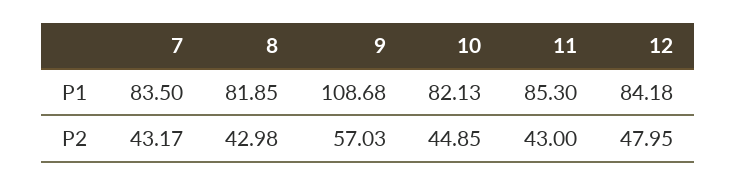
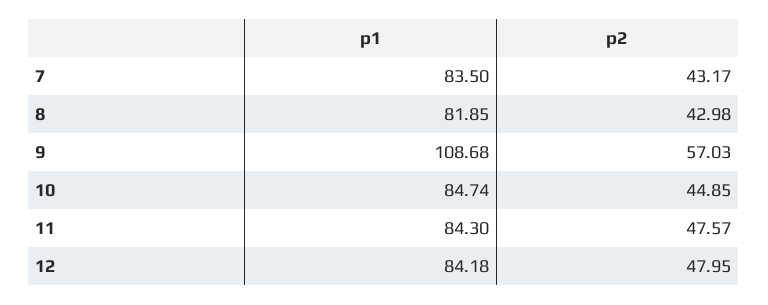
10, P1: 82.13 -> 84.74
11, P1: 85.3 -> 84.3
11, P2: 43 -> 47.57

